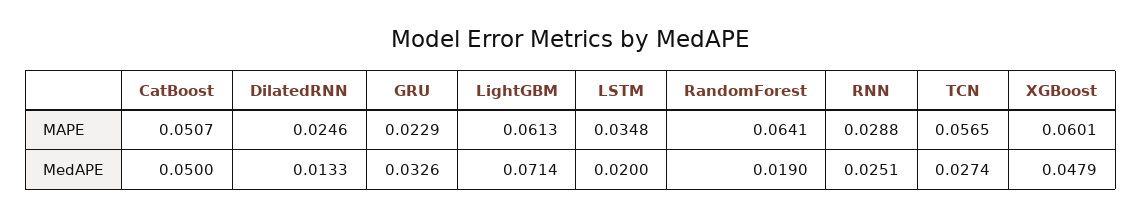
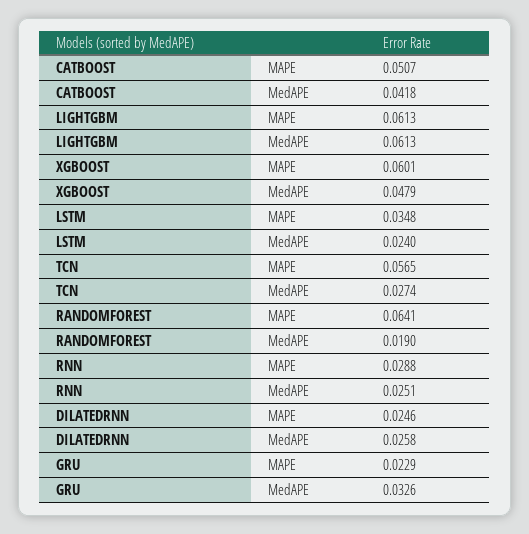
CatBoost, MedAPE: 0.05 -> 0.0418
DilatedRNN, MedAPE: 0.0133 -> 0.0258
LightGBM, MedAPE: 0.0714 -> 0.0613
LSTM, MedAPE: 0.02 -> 0.024

